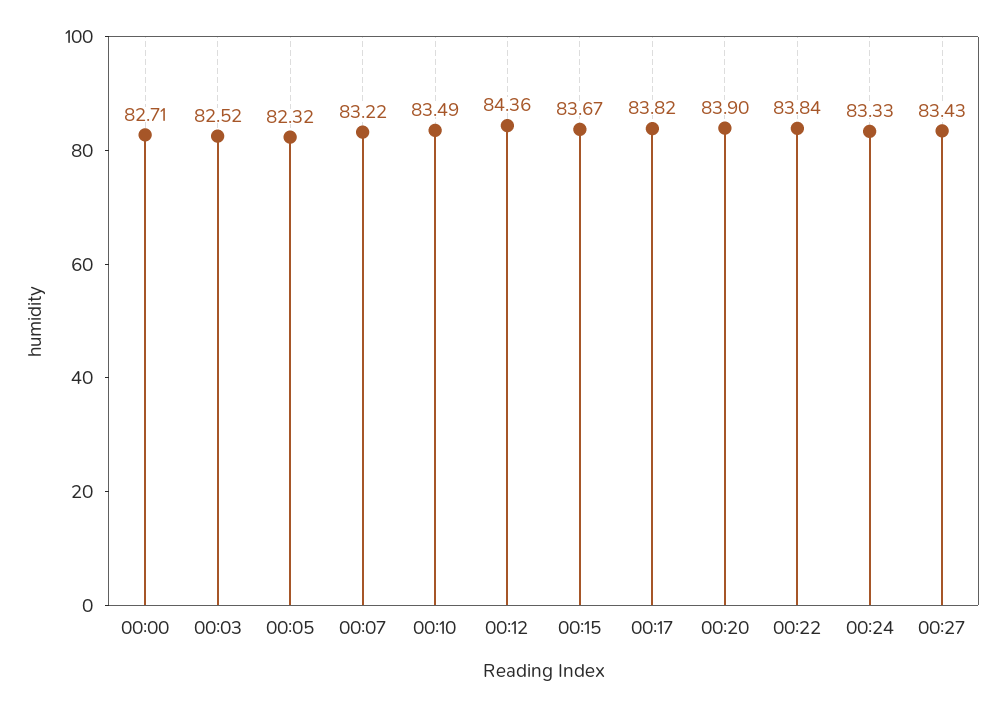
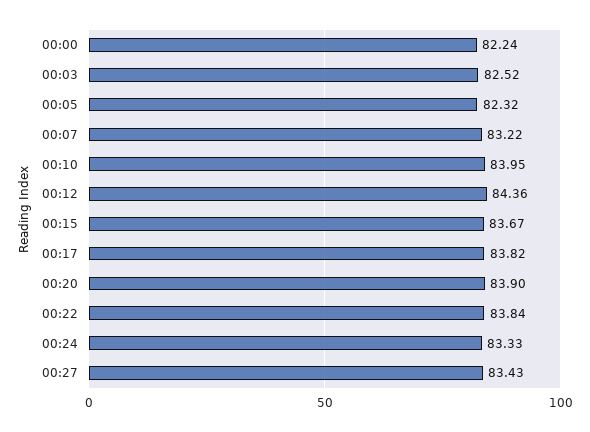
00:00: 82.71 -> 82.24
00:10: 83.49 -> 83.95

